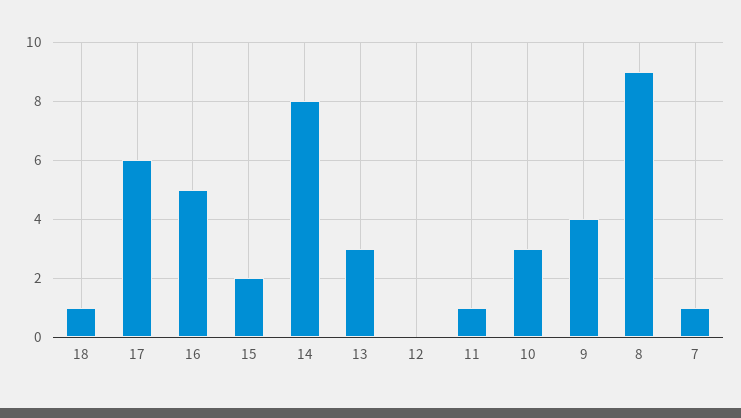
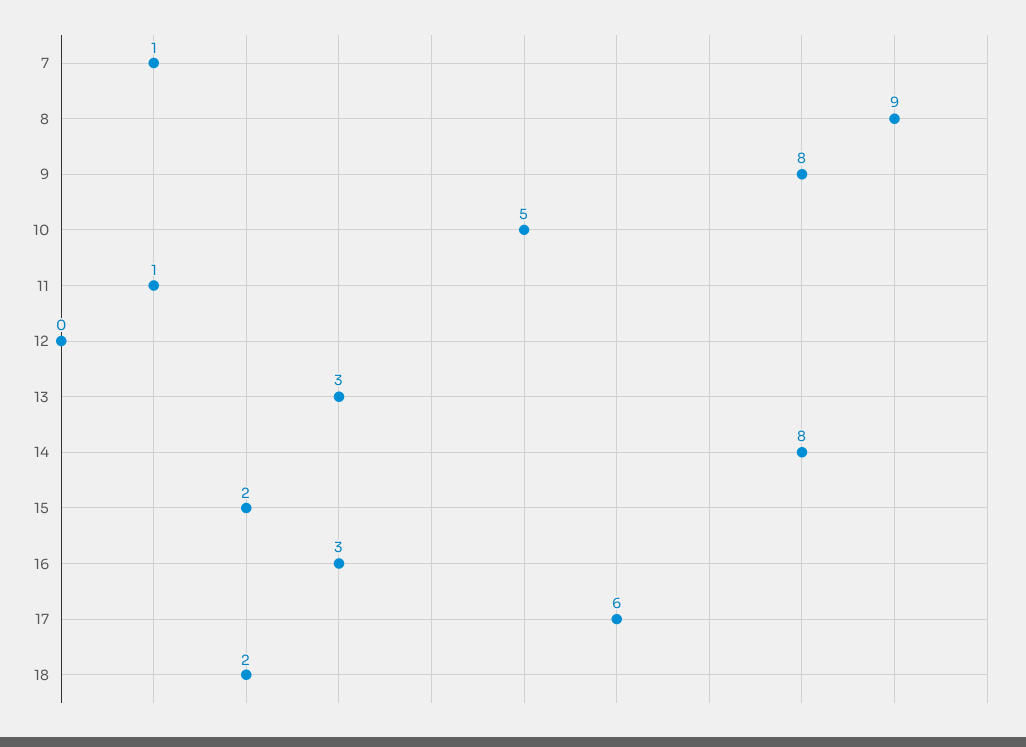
18: 1 -> 2
16: 5 -> 3
10: 3 -> 5
9: 4 -> 8

